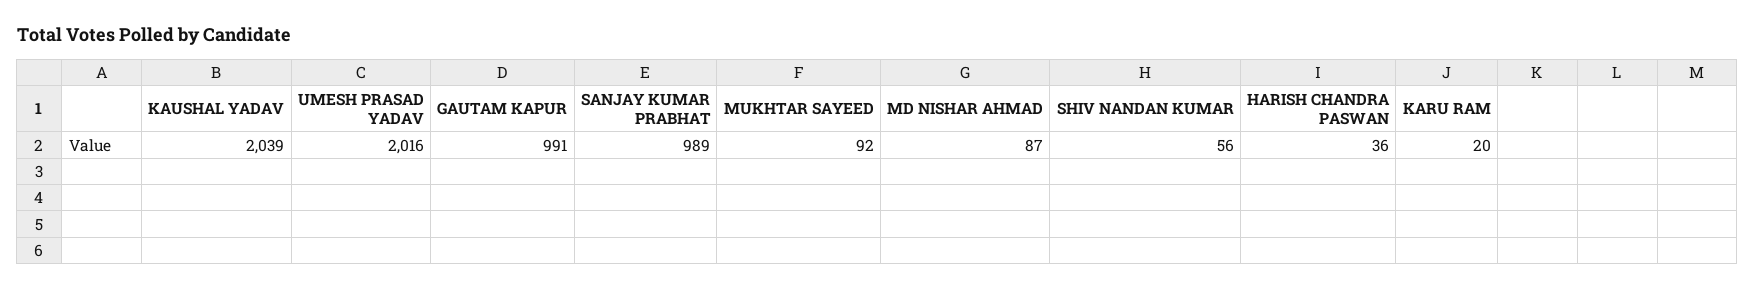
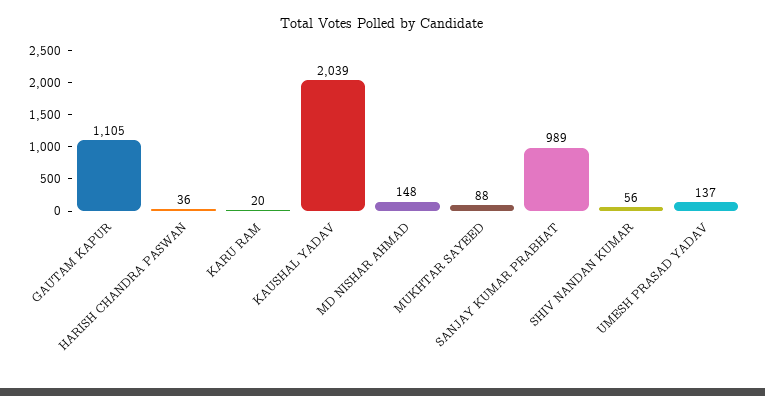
UMESH PRASAD YADAV: 2016 -> 137
GAUTAM KAPUR: 991 -> 1105
MUKHTAR SAYEED: 92 -> 88
MD NISHAR AHMAD: 87 -> 148

